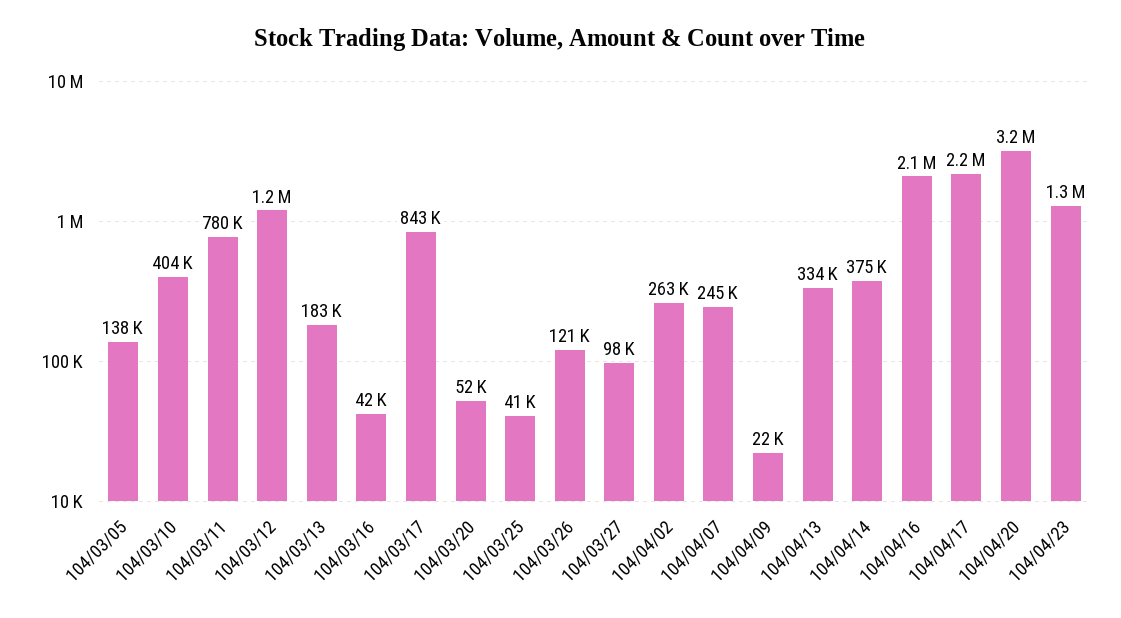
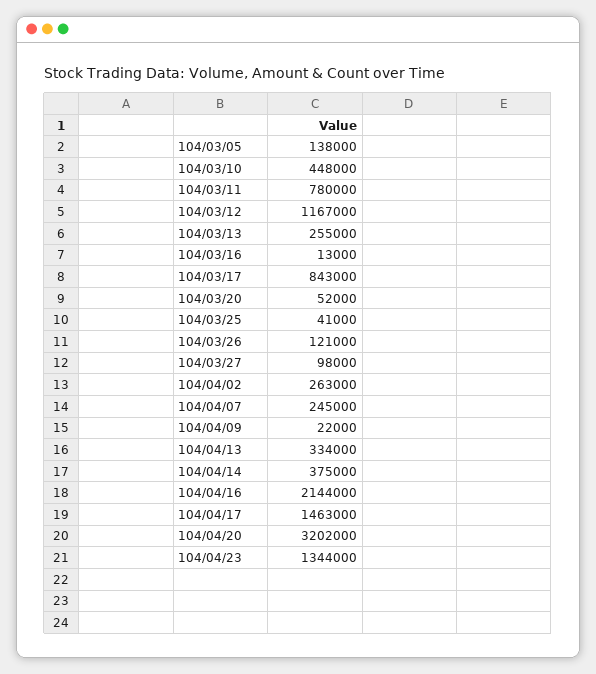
104/03/10: 404000 -> 448000
104/03/13: 183000 -> 255000
104/03/16: 42000 -> 13000
104/04/17: 2200000 -> 1463000

